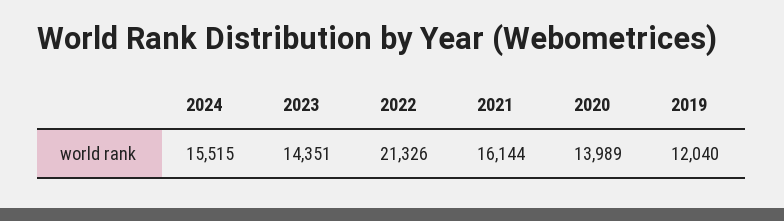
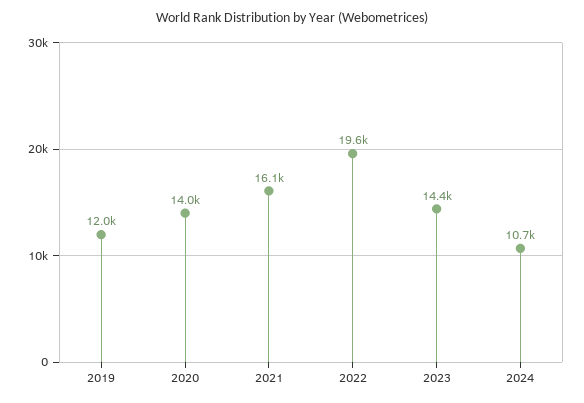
2024: 15515 -> 10700
2022: 21326 -> 19600

